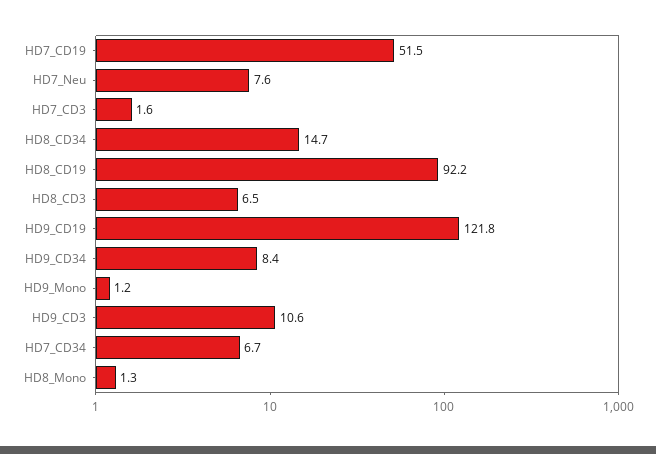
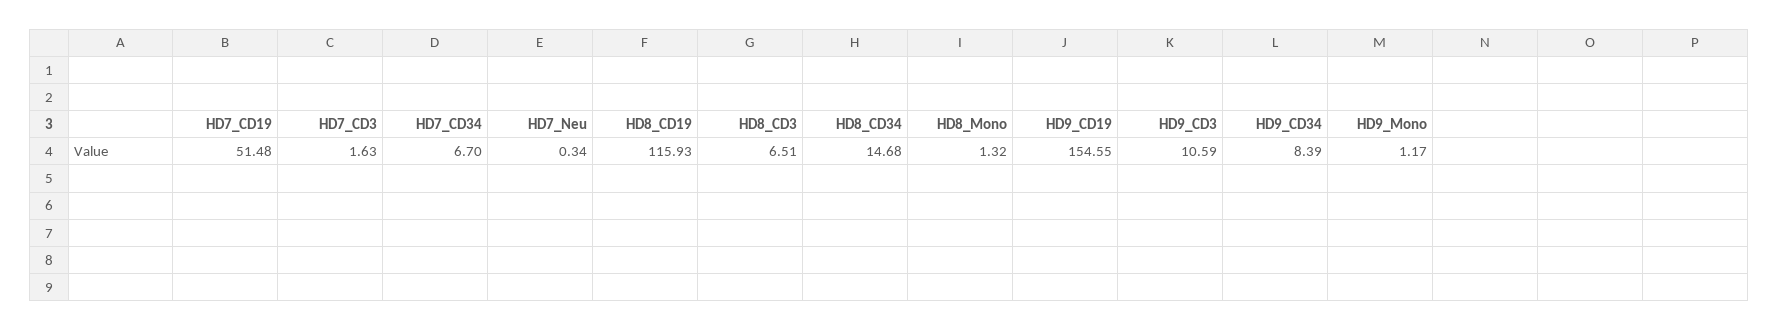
HD7_Neu: 7.6 -> 0.34
HD8_CD19: 92.2 -> 115.93
HD9_CD19: 121.8 -> 154.55

